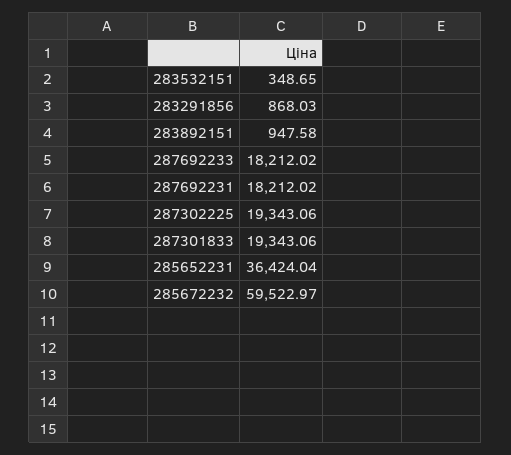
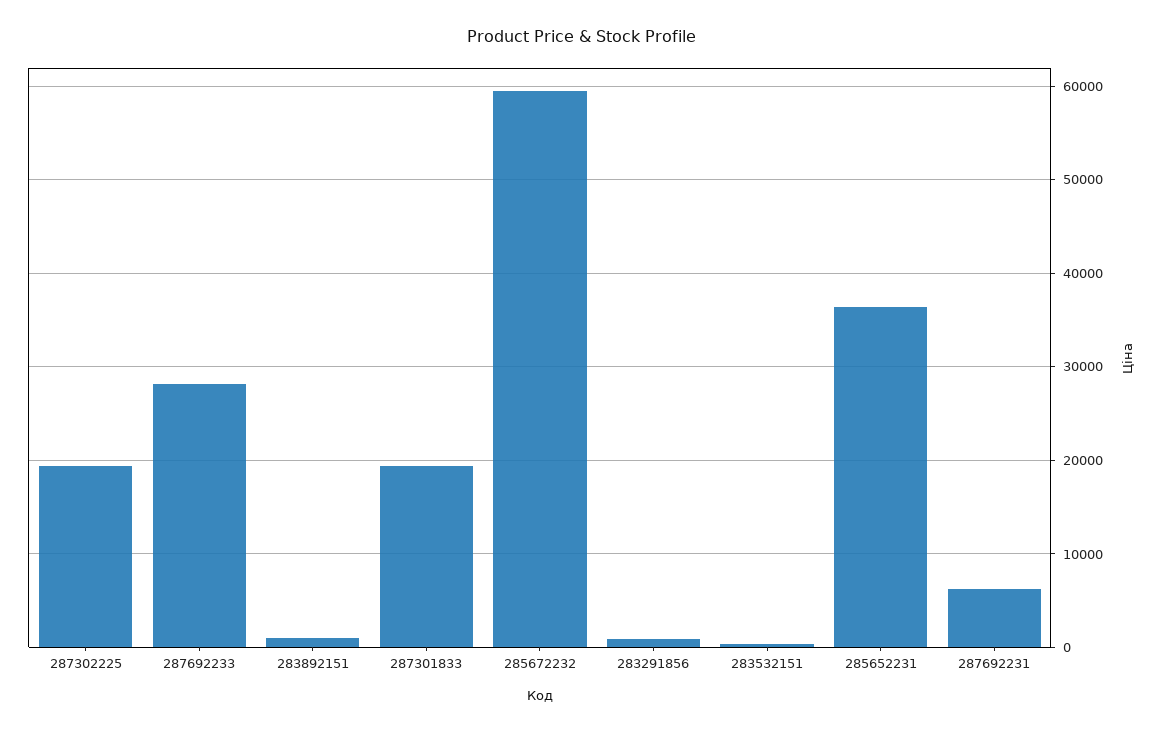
287692233: 18212.02 -> 28000
287692231: 18212.02 -> 6000

